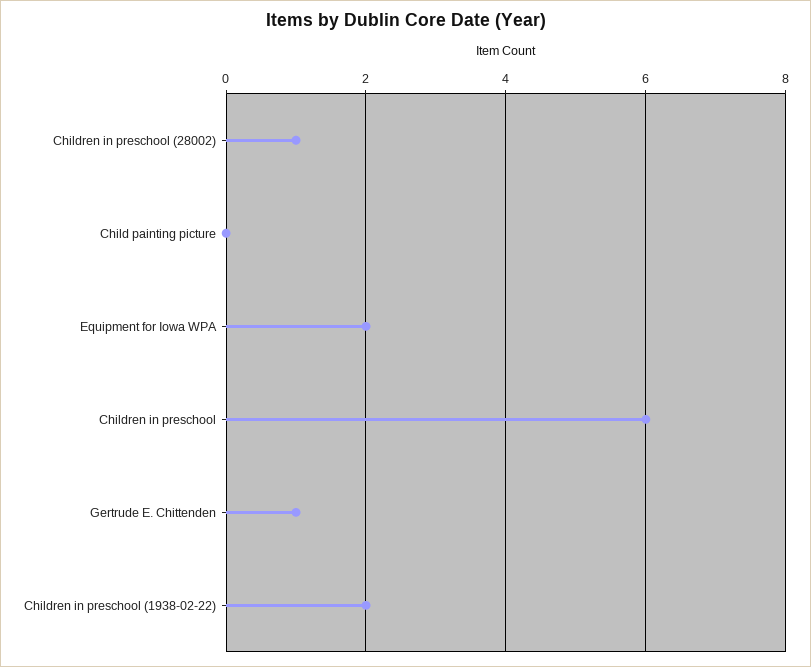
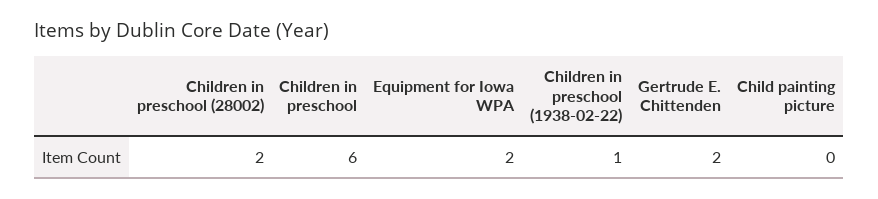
Children in preschool (28002): 1 -> 2
Gertrude E. Chittenden: 1 -> 2
Children in preschool (1938-02-22): 2 -> 1

